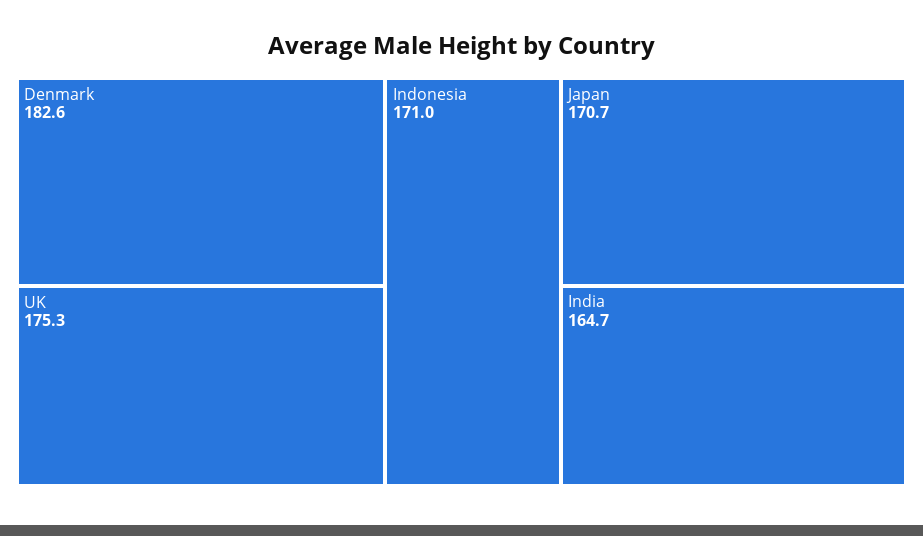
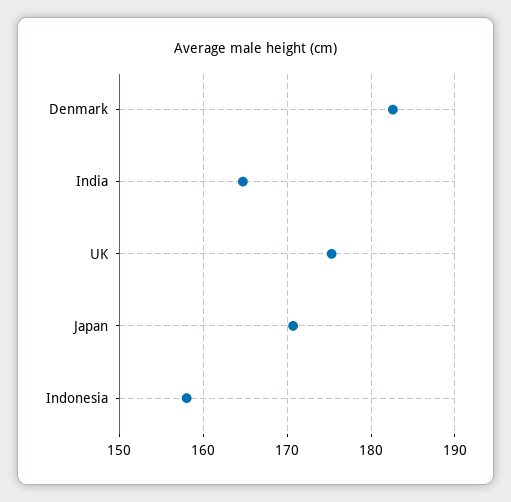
Indonesia: 171 -> 158

